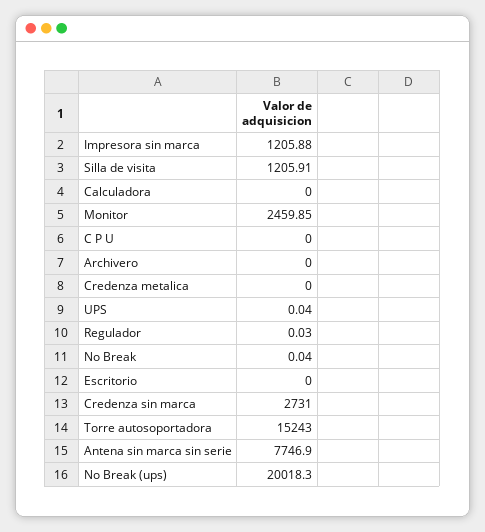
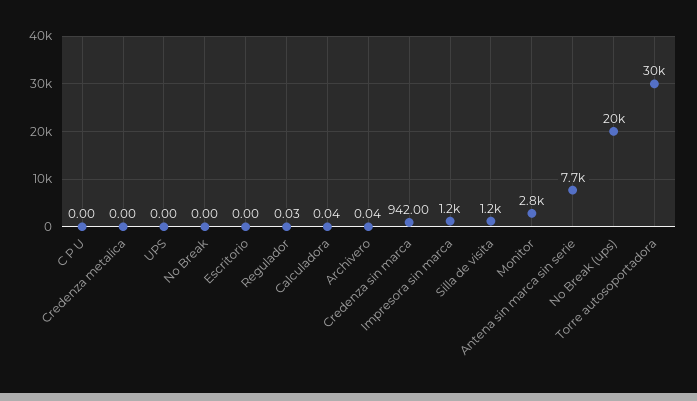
Calculadora: 0 -> 0.04
Monitor: 2459.85 -> 2800
Archivero: 0 -> 0.04
UPS: 0.04 -> 0
No Break: 0.04 -> 0
Credenza sin marca: 2731 -> 942
Torre autosoportadora: 15243 -> 30000

